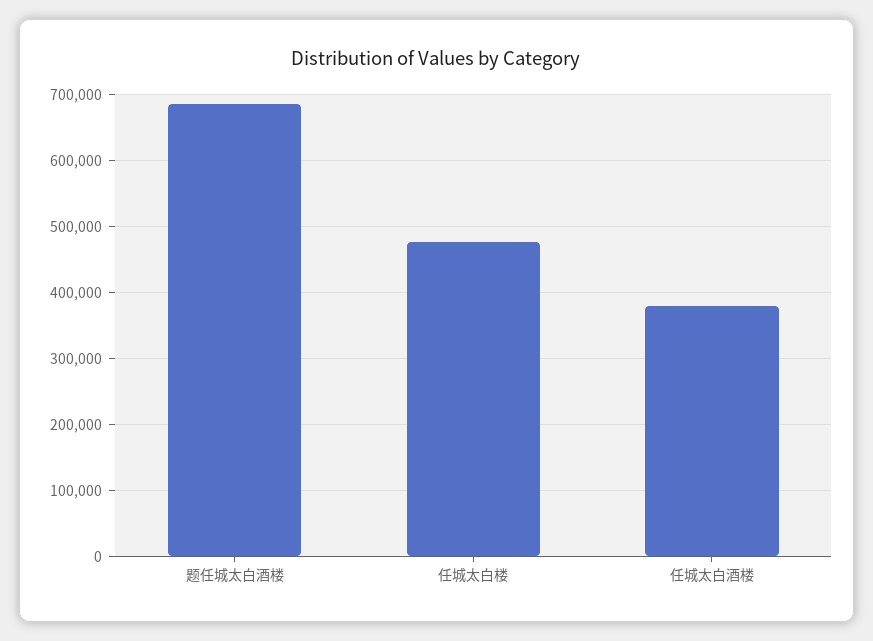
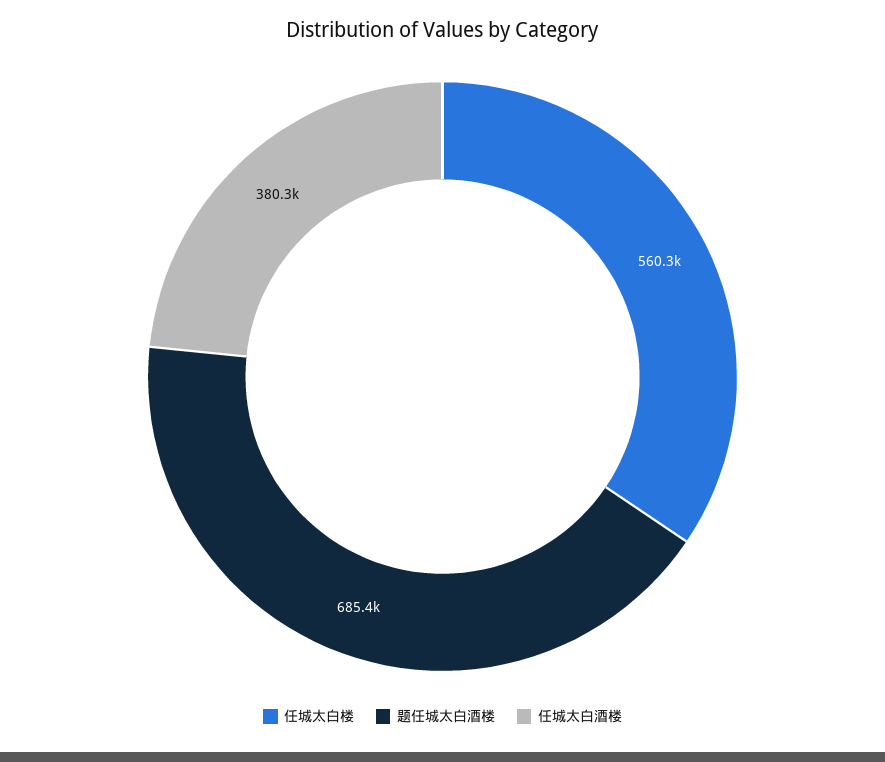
任城太白楼: 480000 -> 560300

